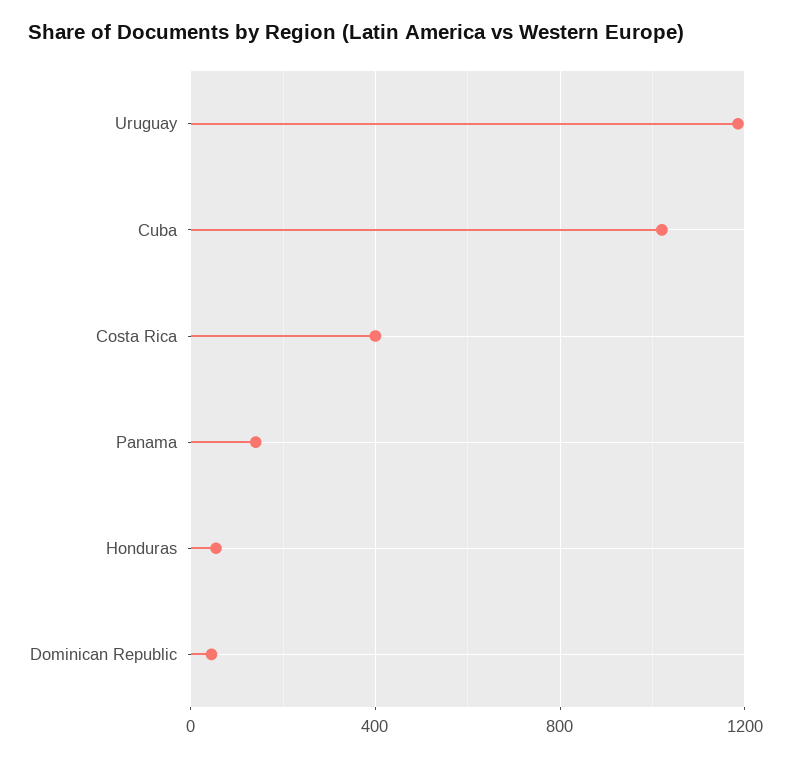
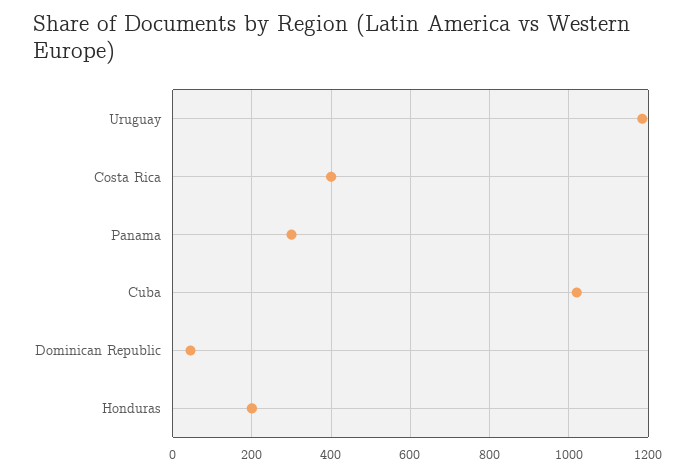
Panama: 150 -> 300
Honduras: 50 -> 200

